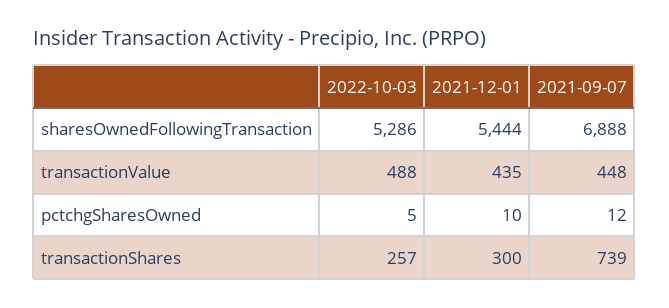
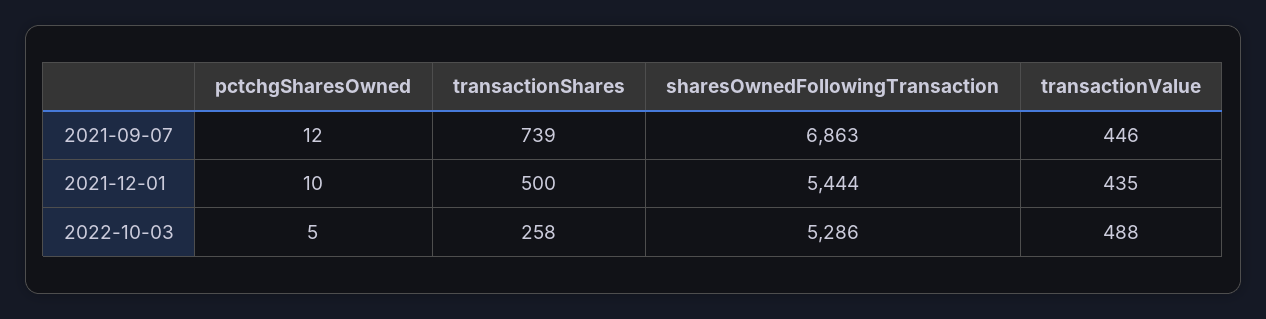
2021-09-07, sharesOwnedFollowingTransaction: 6888 -> 6863
2021-09-07, transactionValue: 448 -> 446
2022-10-03, transactionShares: 257 -> 258
2021-12-01, transactionShares: 300 -> 500

